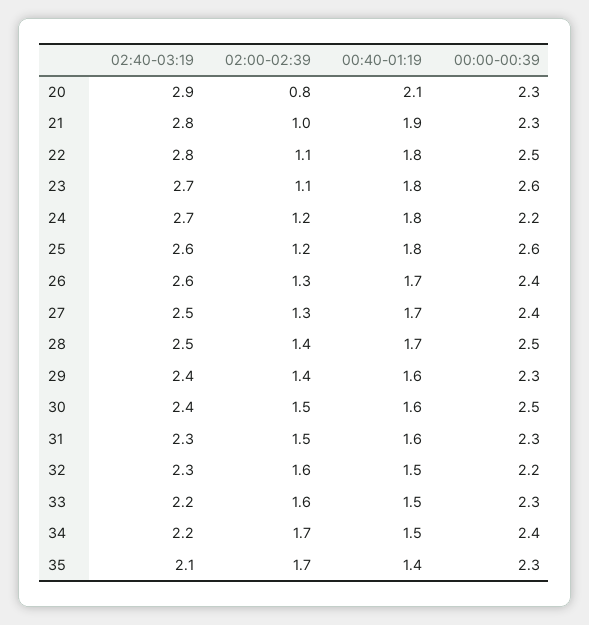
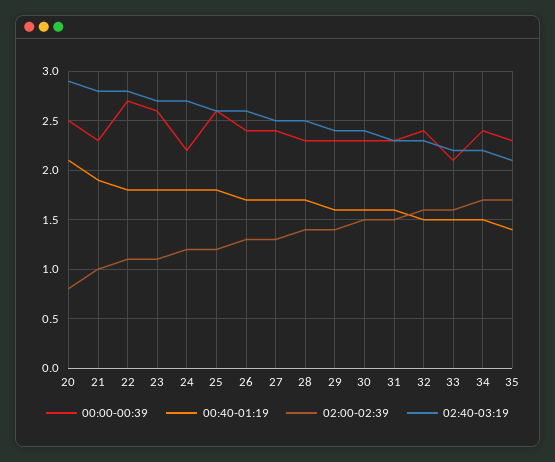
00:00-00:39, 20: 2.3 -> 2.5
00:00-00:39, 22: 2.5 -> 2.7
00:00-00:39, 28: 2.5 -> 2.3
00:00-00:39, 30: 2.5 -> 2.3
00:00-00:39, 32: 2.2 -> 2.4
00:00-00:39, 33: 2.3 -> 2.1

